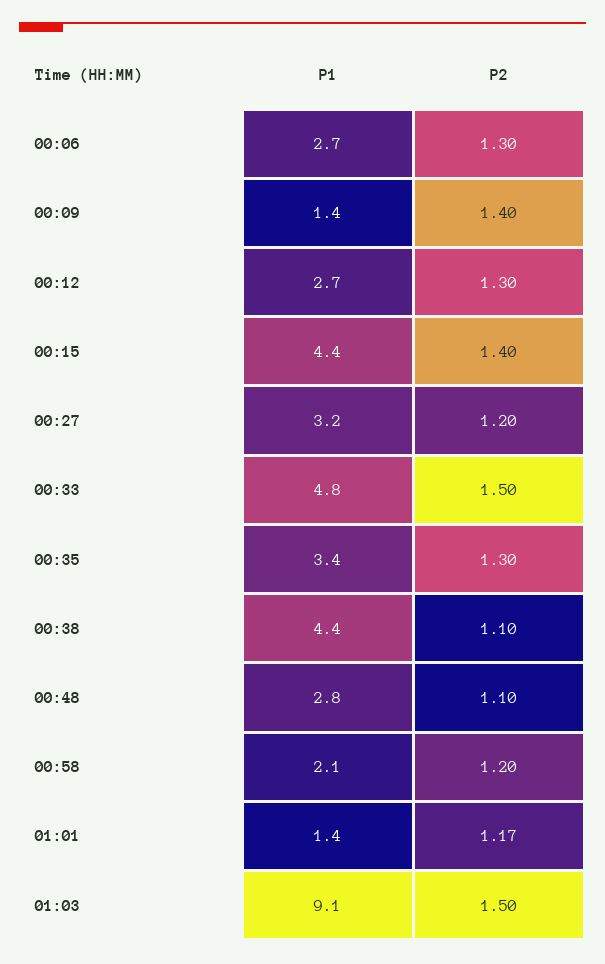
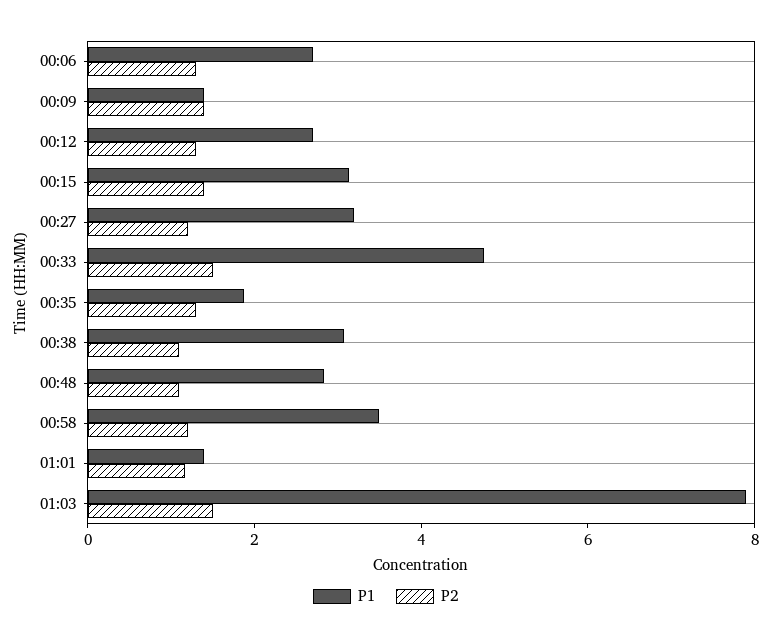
P1, 00:15: 4.4 -> 3
P1, 00:35: 3.4 -> 2
P1, 00:38: 4.4 -> 3
P1, 00:58: 2.1 -> 3.5
P1, 01:03: 9.1 -> 8

